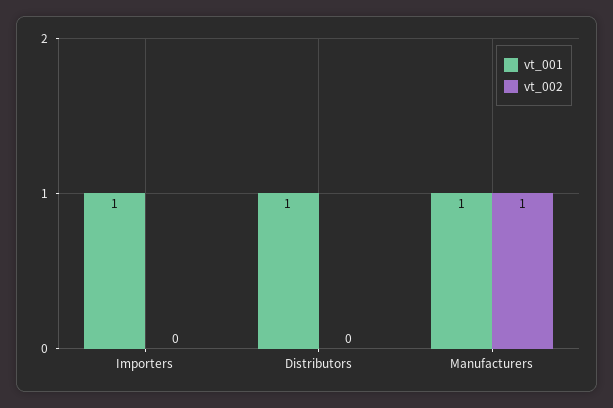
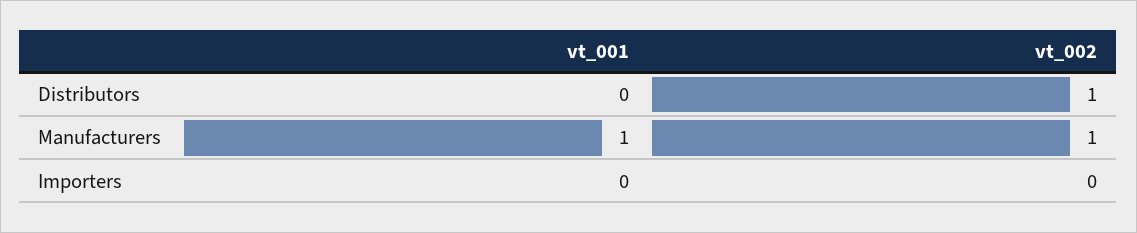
vt_001, Importers: 1 -> 0
vt_001, Distributors: 1 -> 0
vt_002, Distributors: 0 -> 1

